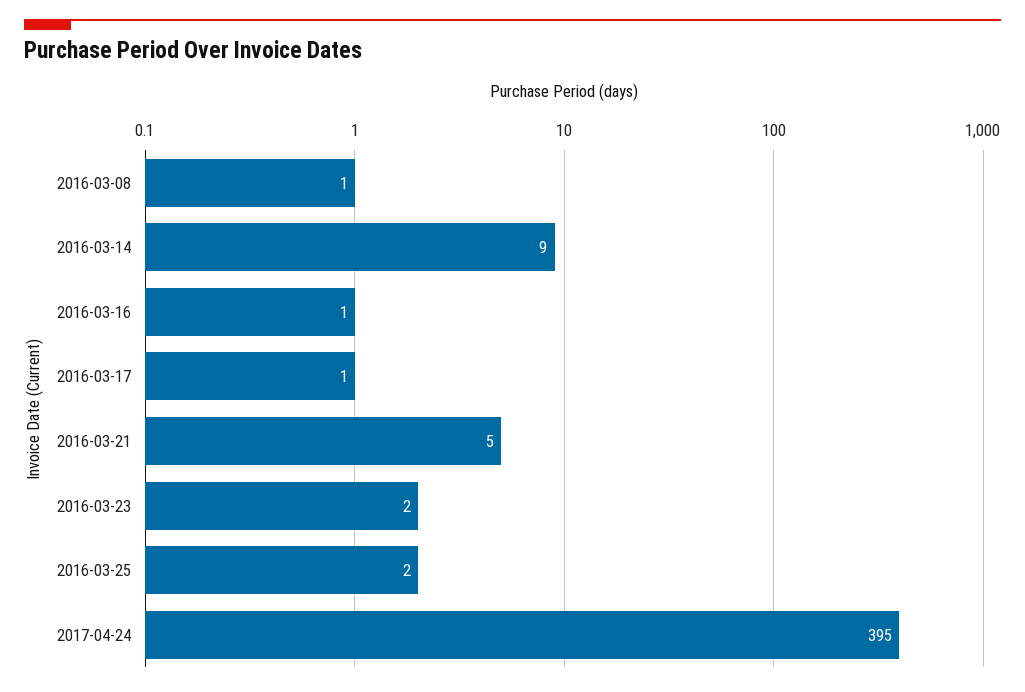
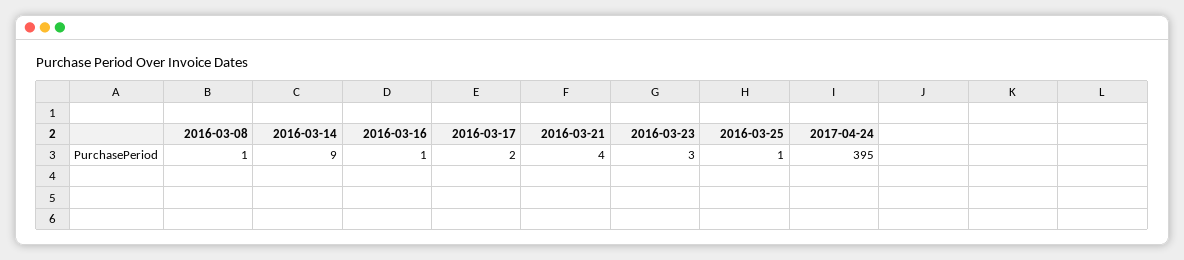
2016-03-17: 1 -> 2
2016-03-21: 5 -> 4
2016-03-23: 2 -> 3
2016-03-25: 2 -> 1

